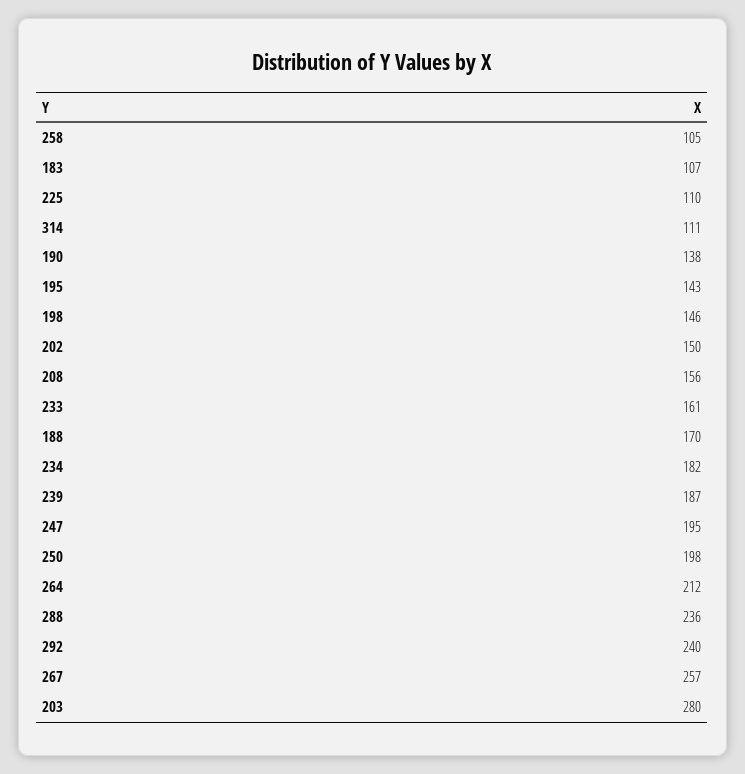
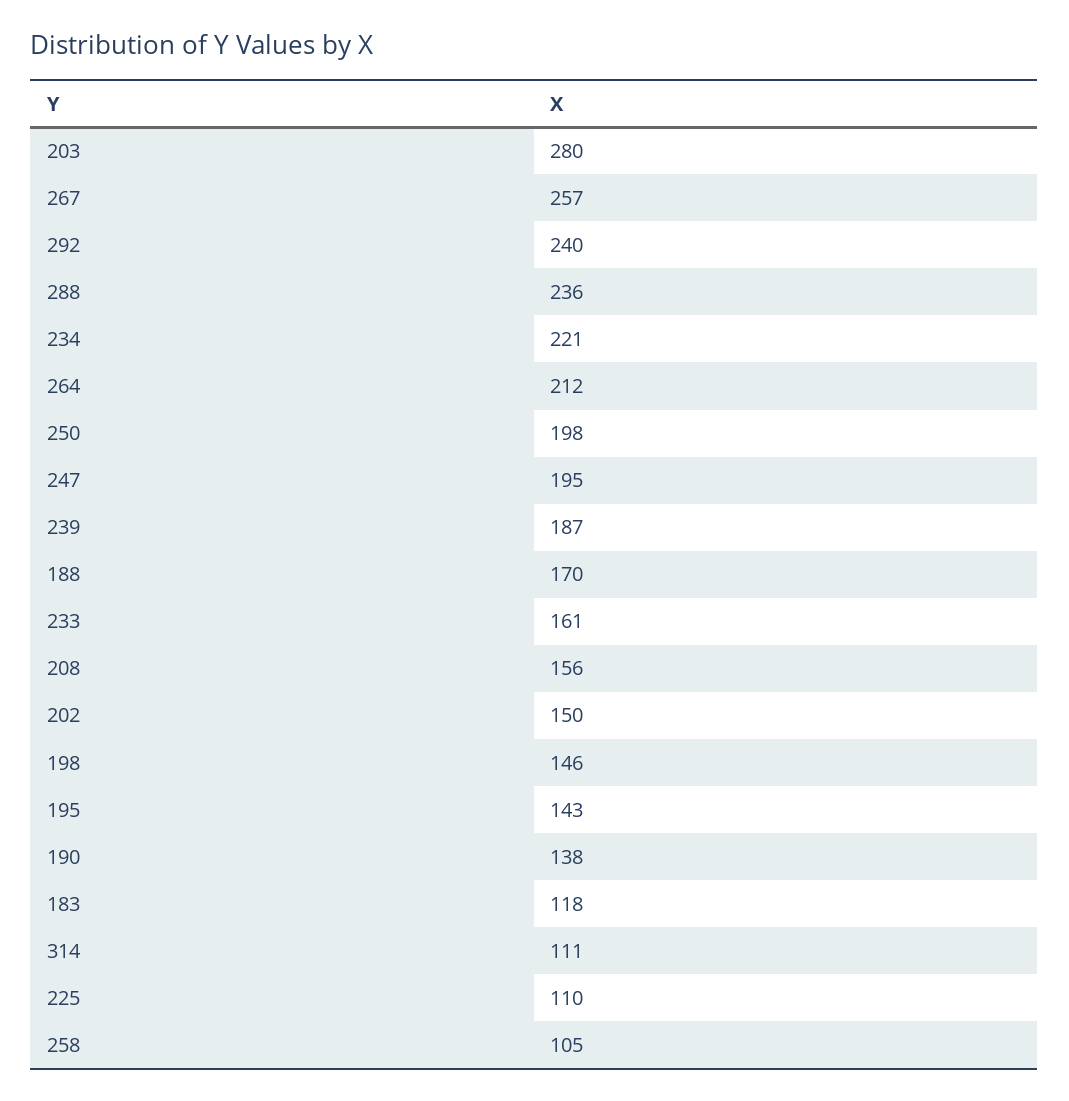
183: 107 -> 118
234: 182 -> 221

